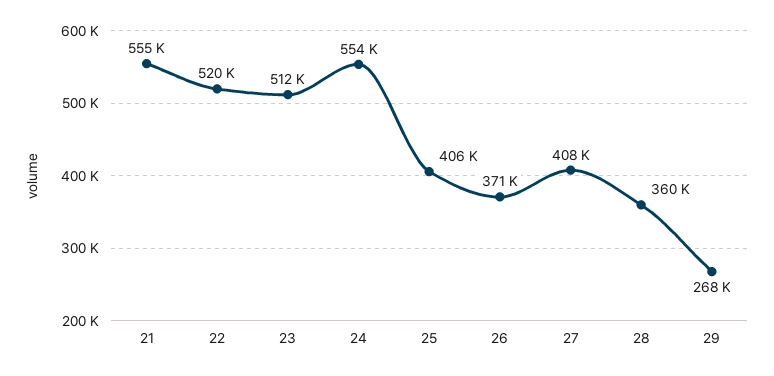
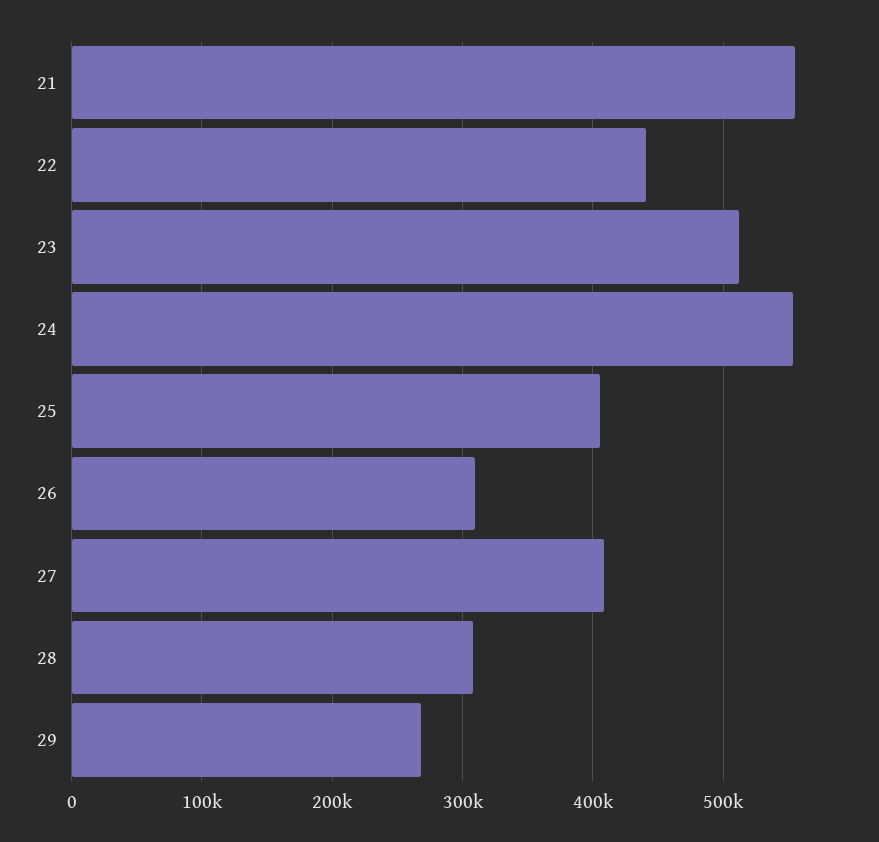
22: 520000 -> 440000
26: 371000 -> 310000
28: 360000 -> 310000

